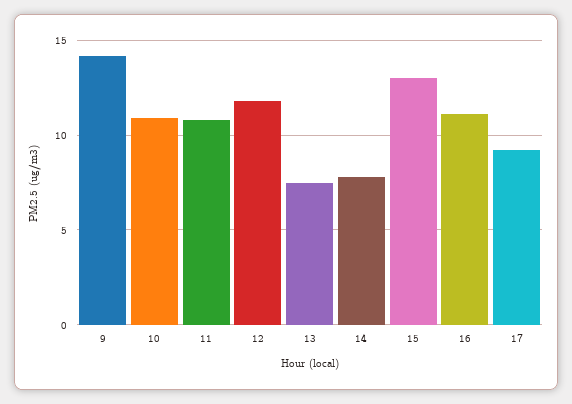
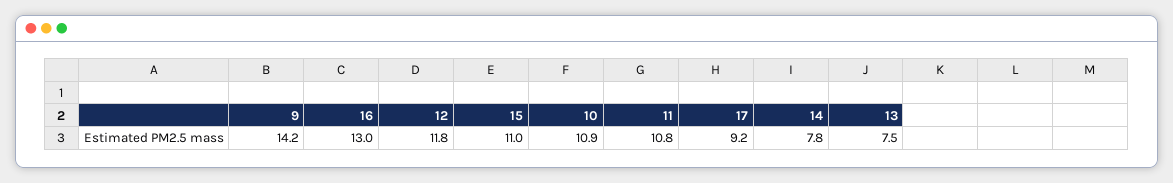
15: 13 -> 11
16: 11 -> 13

